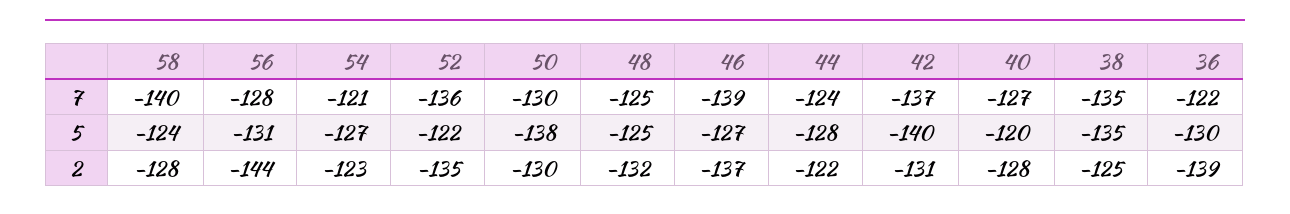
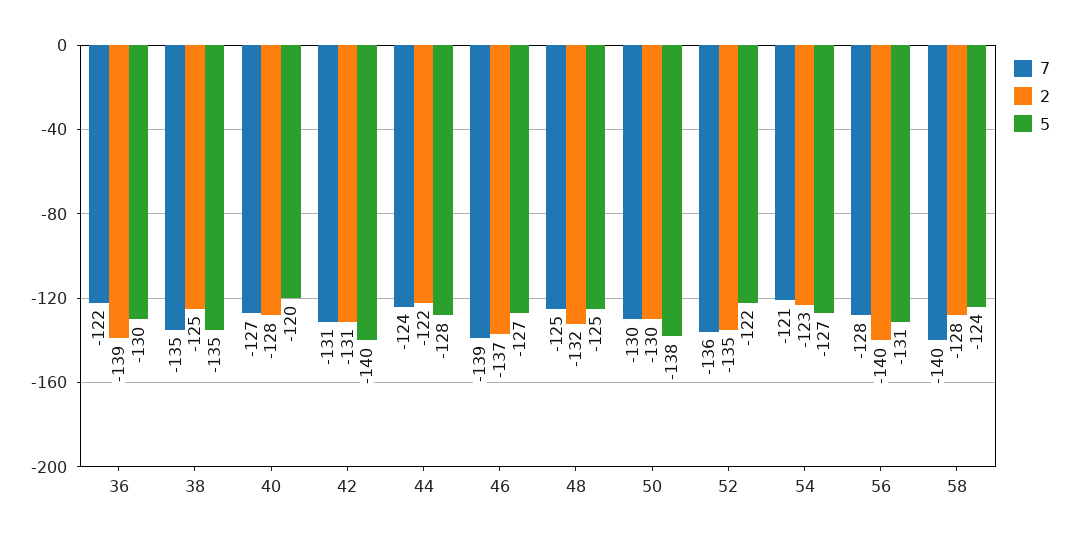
7, 42: -137 -> -131
2, 56: -144 -> -140

